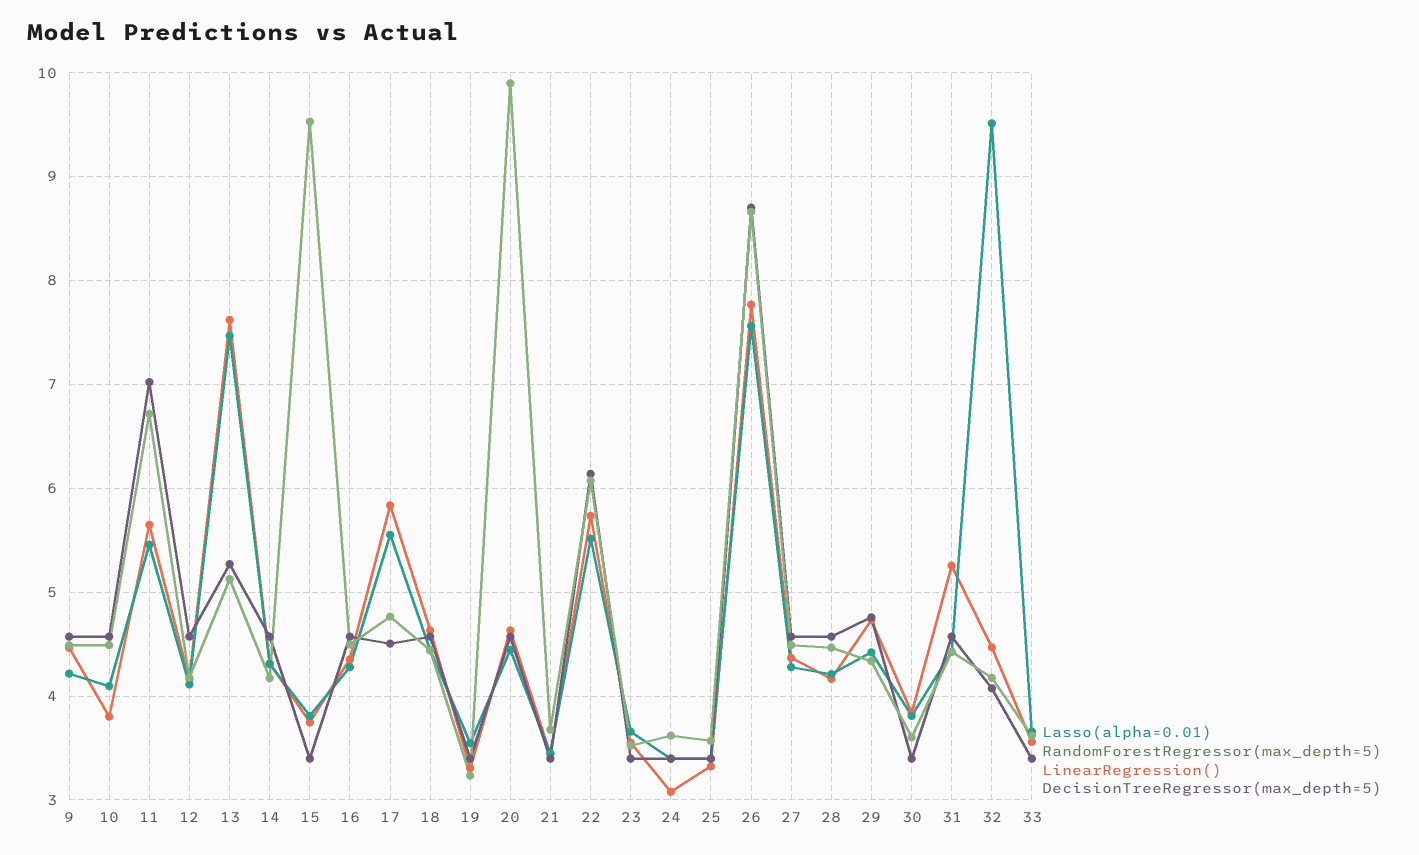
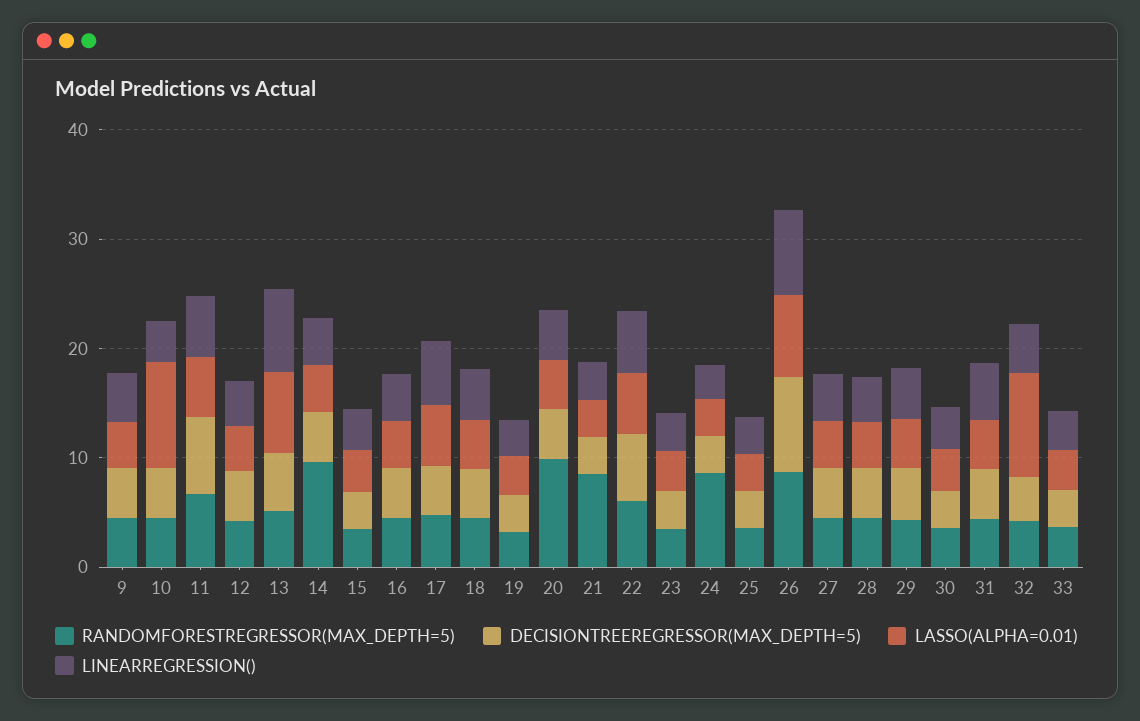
Lasso(alpha=0.01), 10: 4.1 -> 10
RandomForestRegressor(max_depth=5), 14: 4.2 -> 10
RandomForestRegressor(max_depth=5), 15: 9.5 -> 4
RandomForestRegressor(max_depth=5), 21: 3.7 -> 8
RandomForestRegressor(max_depth=5), 24: 3.6 -> 8

